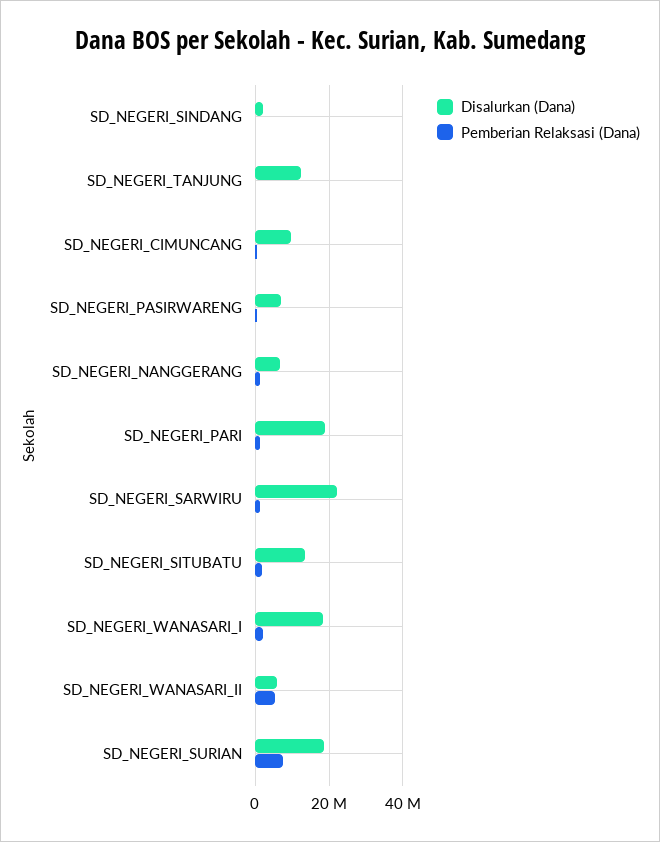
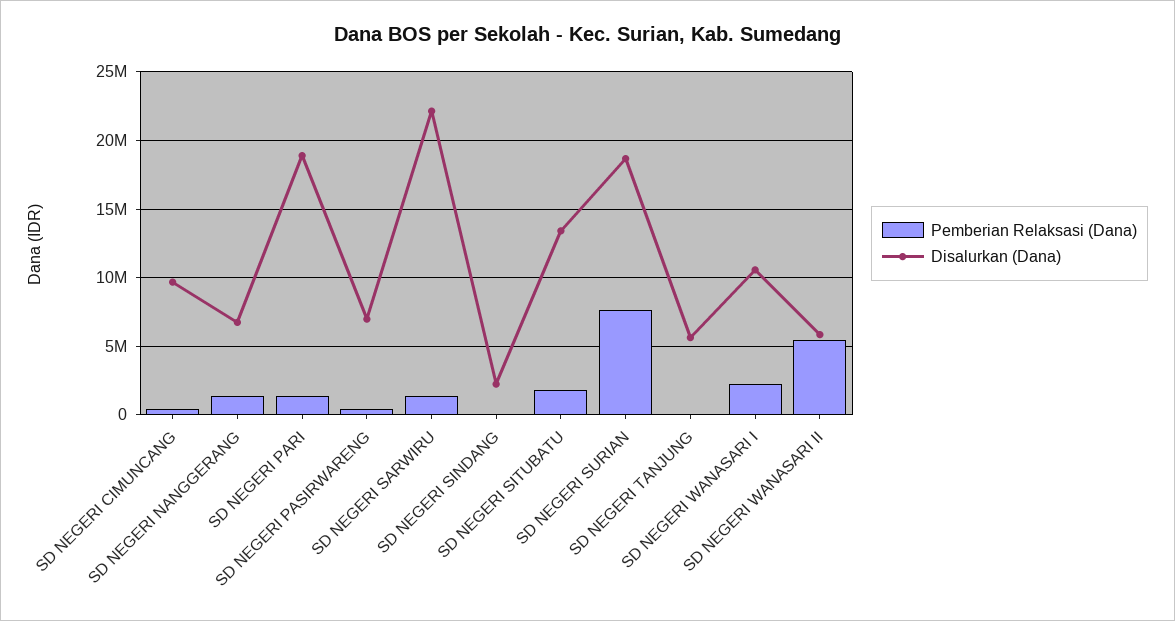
Disalurkan (Dana), SD_NEGERI_TANJUNG: 12000000 -> 5500000
Disalurkan (Dana), SD_NEGERI_WANASARI_I: 18000000 -> 10500000

